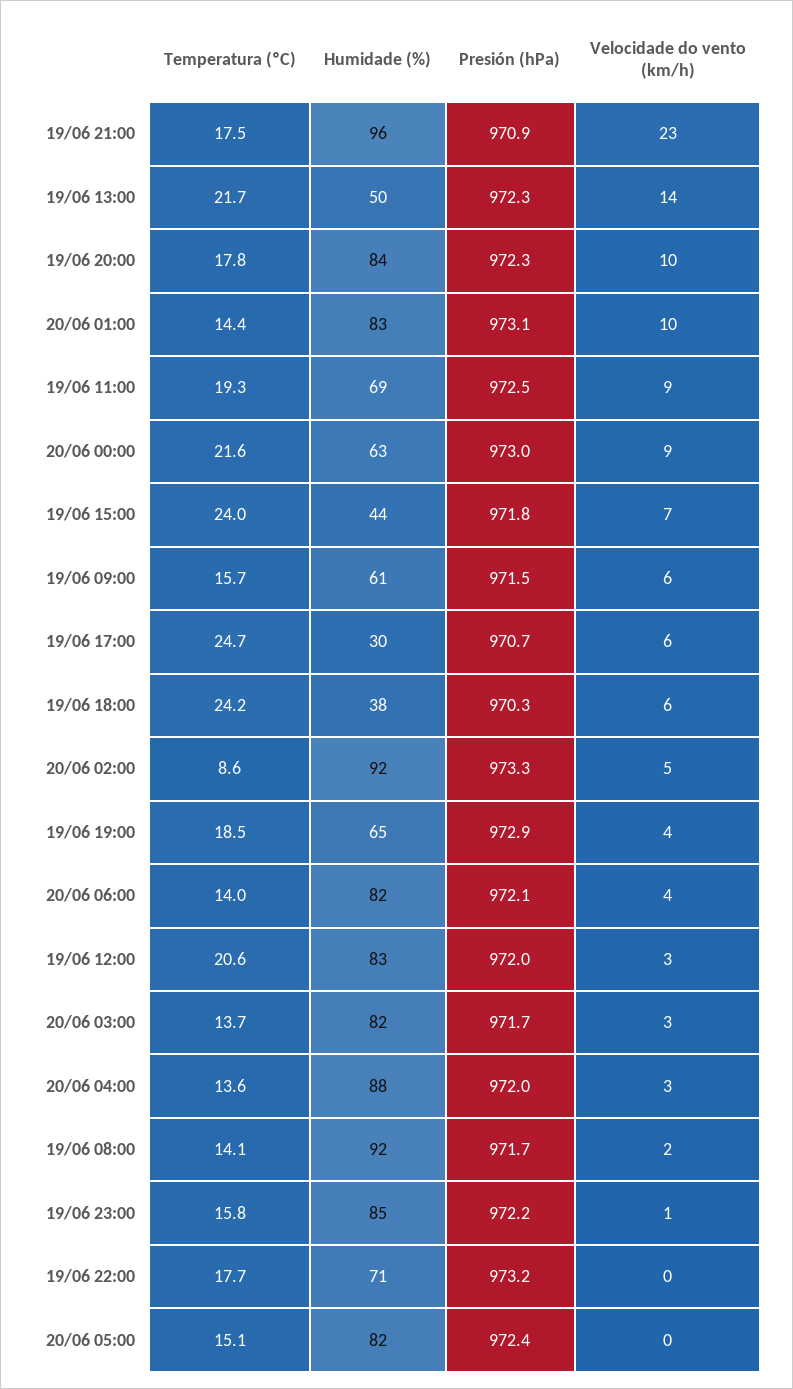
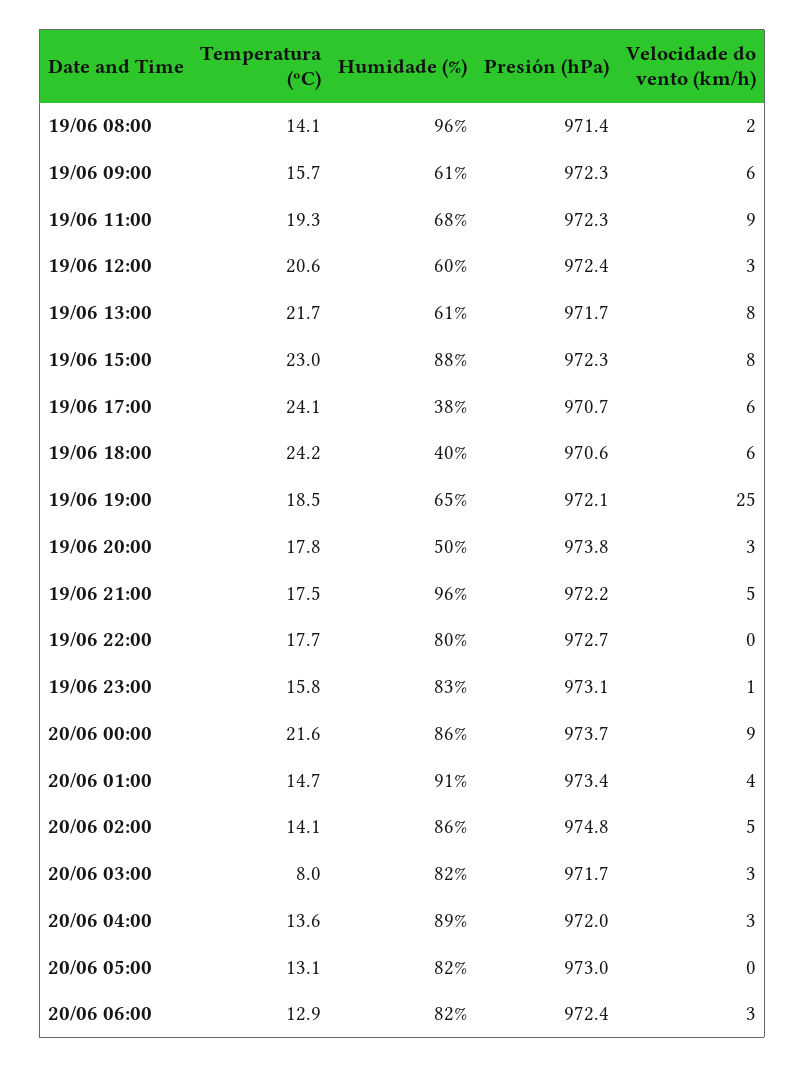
Presión (hPa), 19/06 21:00: 970.9 -> 972.2
Velocidade do vento (km/h), 19/06 21:00: 23 -> 5
Humidade (%), 19/06 13:00: 50 -> 61
Presión (hPa), 19/06 13:00: 972.3 -> 971.7
Velocidade do vento (km/h), 19/06 13:00: 14 -> 8
Humidade (%), 19/06 20:00: 84 -> 50
Presión (hPa), 19/06 20:00: 972.3 -> 973.8
Velocidade do vento (km/h), 19/06 20:00: 10 -> 3
Temperatura (ºC), 20/06 01:00: 14.4 -> 14.7
Humidade (%), 20/06 01:00: 83 -> 91
Presión (hPa), 20/06 01:00: 973.1 -> 973.4
Velocidade do vento (km/h), 20/06 01:00: 10 -> 4
Humidade (%), 19/06 11:00: 69 -> 68
Presión (hPa), 19/06 11:00: 972.5 -> 972.3
Humidade (%), 20/06 00:00: 63 -> 86
Presión (hPa), 20/06 00:00: 973 -> 973.7
Temperatura (ºC), 19/06 15:00: 24 -> 23
Humidade (%), 19/06 15:00: 44 -> 88
Presión (hPa), 19/06 15:00: 971.8 -> 972.3
Velocidade do vento (km/h), 19/06 15:00: 7 -> 8
Presión (hPa), 19/06 09:00: 971.5 -> 972.3
Temperatura (ºC), 19/06 17:00: 24.7 -> 24.1
Humidade (%), 19/06 17:00: 30 -> 38
Humidade (%), 19/06 18:00: 38 -> 40
Presión (hPa), 19/06 18:00: 970.3 -> 970.6
Temperatura (ºC), 20/06 02:00: 8.6 -> 14.1
Humidade (%), 20/06 02:00: 92 -> 86
Presión (hPa), 20/06 02:00: 973.3 -> 974.8
Presión (hPa), 19/06 19:00: 972.9 -> 972.1
Velocidade do vento (km/h), 19/06 19:00: 4 -> 25
Temperatura (ºC), 20/06 06:00: 14 -> 12.9
Presión (hPa), 20/06 06:00: 972.1 -> 972.4
Velocidade do vento (km/h), 20/06 06:00: 4 -> 3
Humidade (%), 19/06 12:00: 83 -> 60
Presión (hPa), 19/06 12:00: 972 -> 972.4
Temperatura (ºC), 20/06 03:00: 13.7 -> 8
Humidade (%), 20/06 04:00: 88 -> 89
Humidade (%), 19/06 08:00: 92 -> 96
Presión (hPa), 19/06 08:00: 971.7 -> 971.4
Humidade (%), 19/06 23:00: 85 -> 83
Presión (hPa), 19/06 23:00: 972.2 -> 973.1
Humidade (%), 19/06 22:00: 71 -> 80
Presión (hPa), 19/06 22:00: 973.2 -> 972.7
Temperatura (ºC), 20/06 05:00: 15.1 -> 13.1
Presión (hPa), 20/06 05:00: 972.4 -> 973

